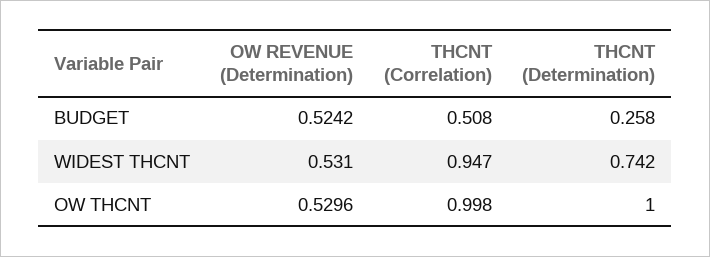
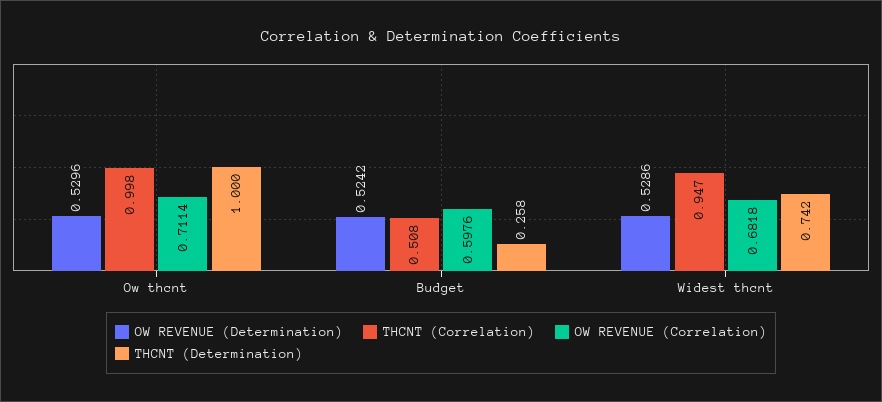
OW REVENUE (Determination), WIDEST THCNT: 0.531 -> 0.5286
OW REVENUE (Correlation), OW THCNT: none -> 0.7114
OW REVENUE (Correlation), BUDGET: none -> 0.5976
OW REVENUE (Correlation), WIDEST THCNT: none -> 0.6818

